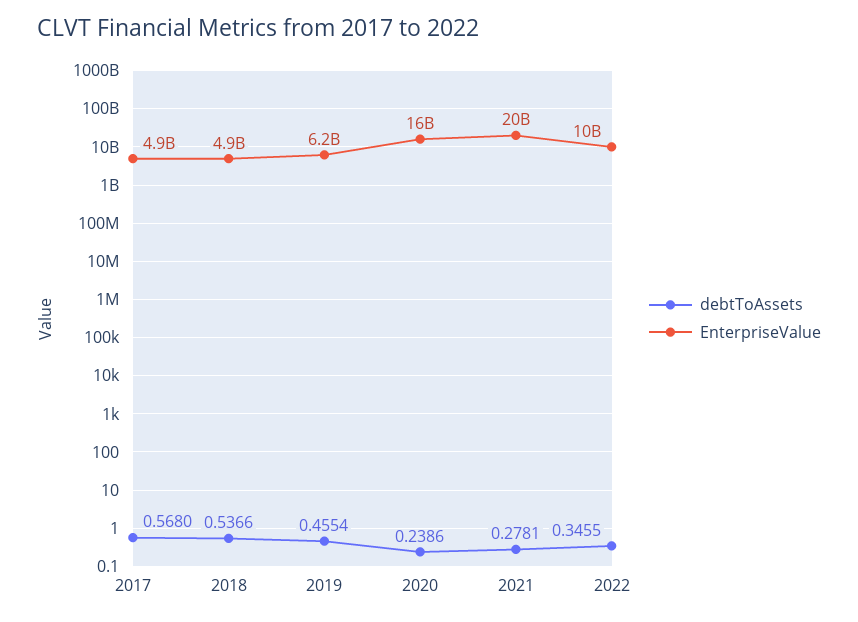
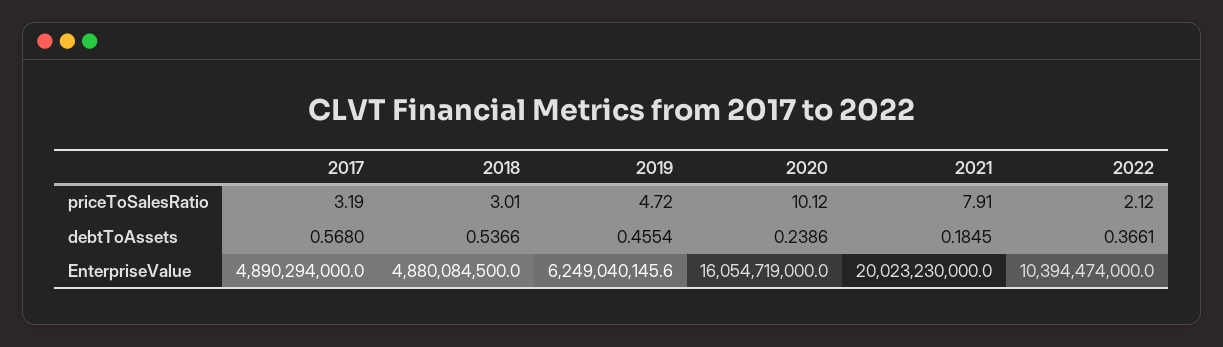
debtToAssets, 2021: 0.2781 -> 0.1845
debtToAssets, 2022: 0.3455 -> 0.3661
priceToSalesRatio, 2017: none -> 3.19
priceToSalesRatio, 2018: none -> 3.01
priceToSalesRatio, 2019: none -> 4.72
priceToSalesRatio, 2020: none -> 10.12
priceToSalesRatio, 2021: none -> 7.91
priceToSalesRatio, 2022: none -> 2.12

